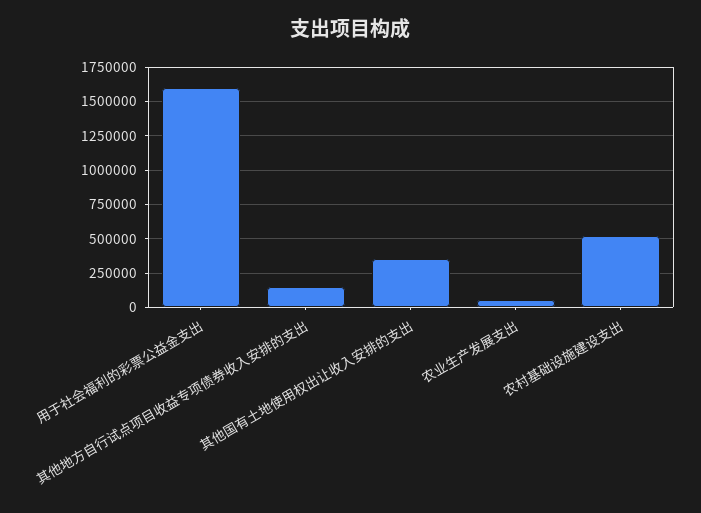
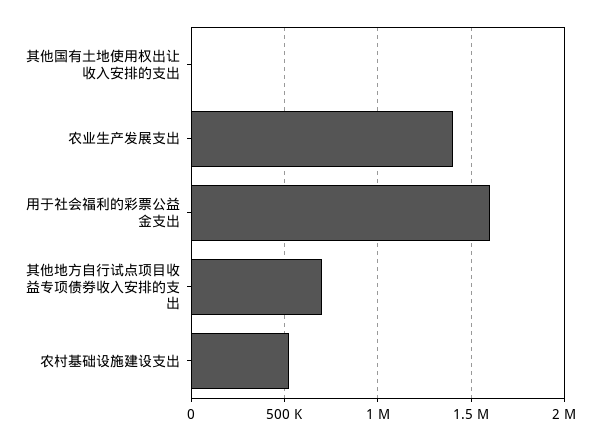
其他地方自行试点项目收益专项债券收入安排的支出: 150000 -> 700000
其他国有土地使用权出让收入安排的支出: 350000 -> 0
农业生产发展支出: 50000 -> 1400000

